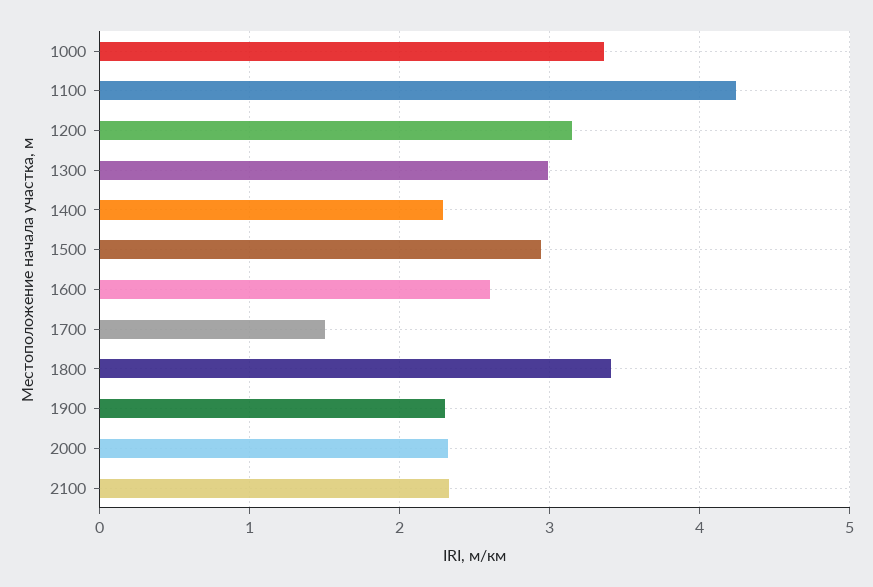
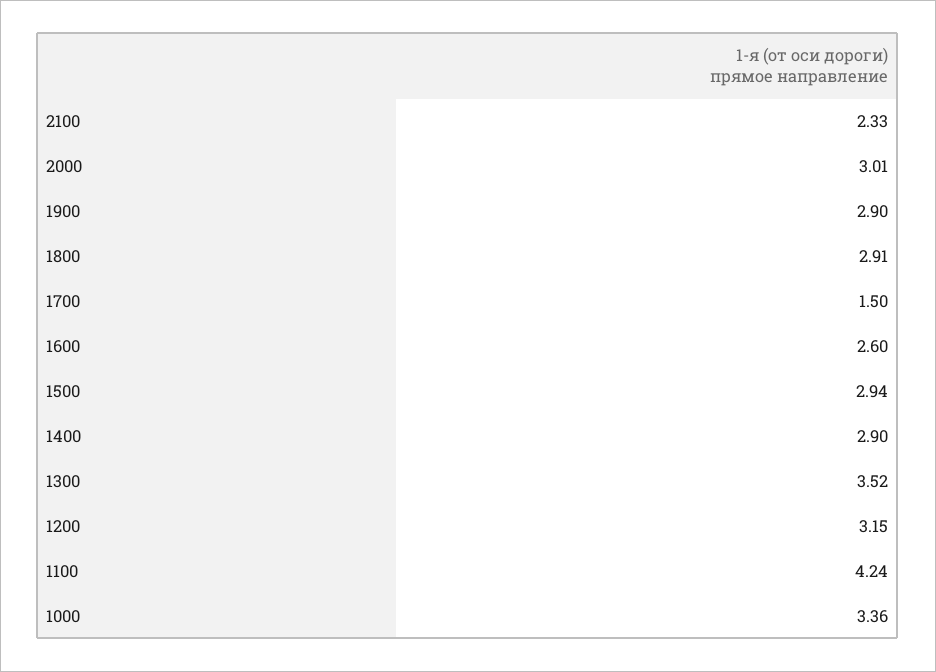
1300: 3 -> 3.52
1400: 2.3 -> 2.9
1800: 3.4 -> 2.91
1900: 2.3 -> 2.9
2000: 2.3 -> 3.01

